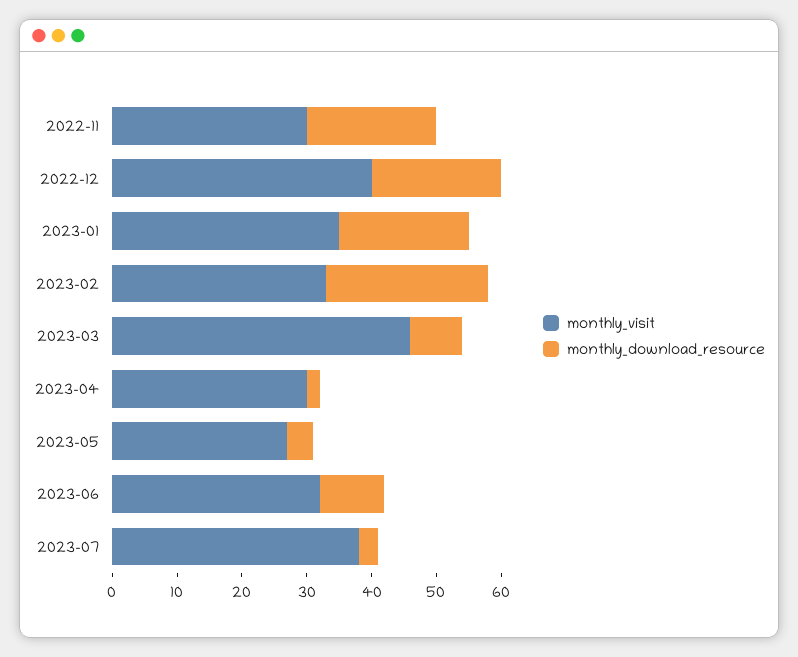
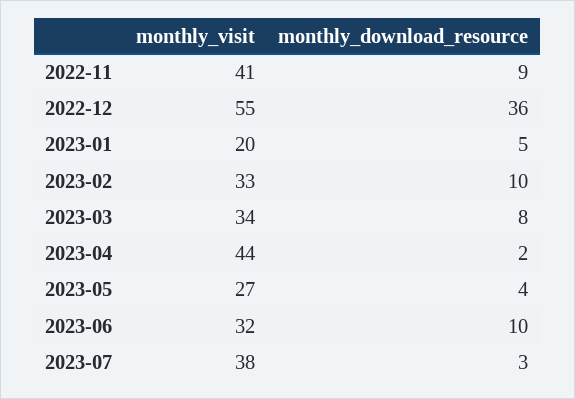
monthly_visit, 2022-11: 30 -> 41
monthly_download_resource, 2022-11: 20 -> 9
monthly_visit, 2022-12: 40 -> 55
monthly_download_resource, 2022-12: 20 -> 36
monthly_visit, 2023-01: 35 -> 20
monthly_download_resource, 2023-01: 20 -> 5
monthly_download_resource, 2023-02: 25 -> 10
monthly_visit, 2023-03: 45 -> 34
monthly_visit, 2023-04: 30 -> 44

